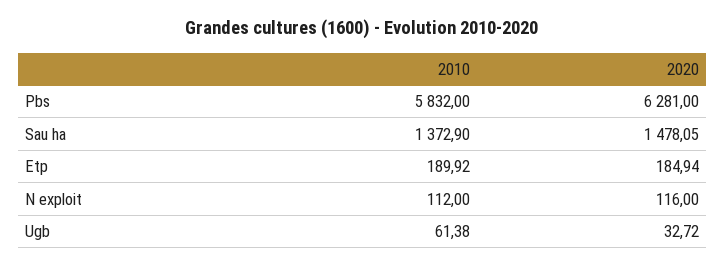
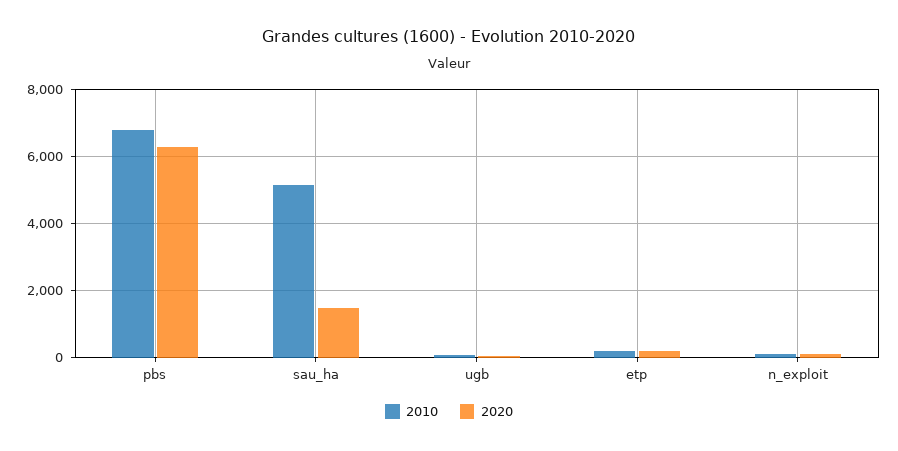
2010, Pbs: 5832 -> 6800
2010, Sau ha: 1372.9 -> 5200

